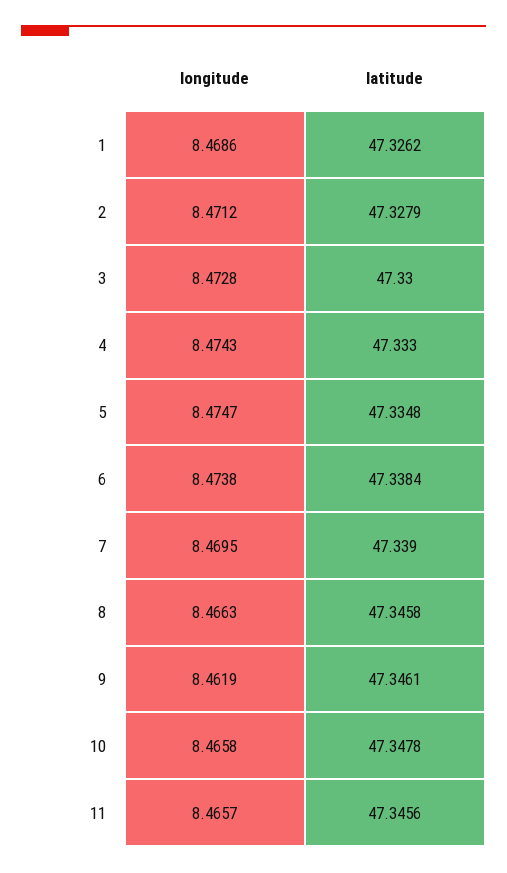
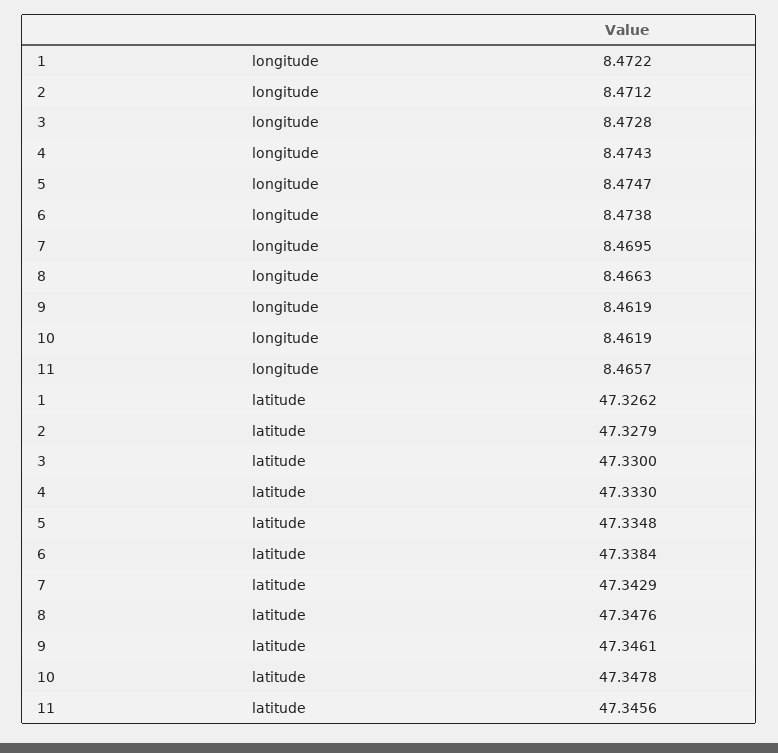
longitude, 1: 8.4686 -> 8.4722
latitude, 7: 47.339 -> 47.3429
latitude, 8: 47.3458 -> 47.3476
longitude, 10: 8.4658 -> 8.4619

